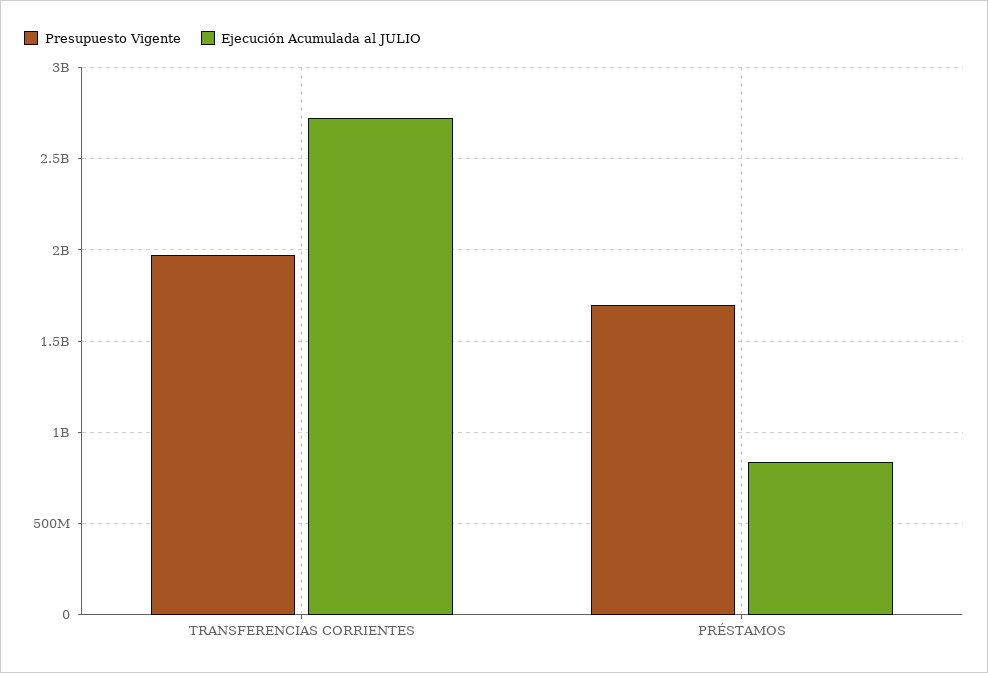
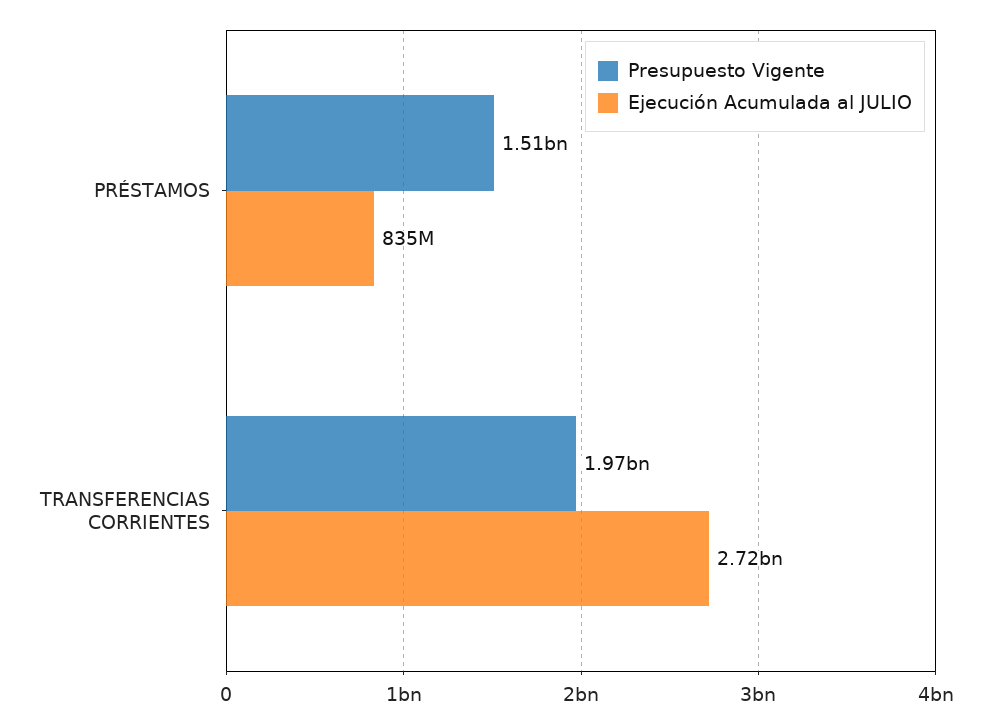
Presupuesto Vigente, PRÉSTAMOS: 1700000000 -> 1510000000

